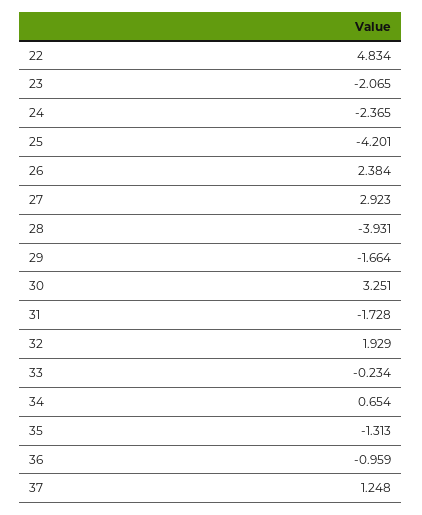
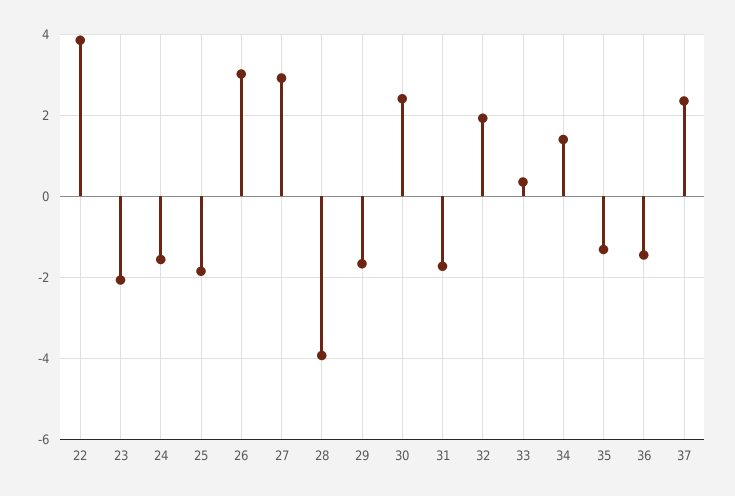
22: 4.834 -> 3.8
24: -2.365 -> -1.6
25: -4.201 -> -1.8
26: 2.384 -> 3
30: 3.251 -> 2.4
33: -0.234 -> 0.4
34: 0.654 -> 1.4
36: -0.959 -> -1.4
37: 1.248 -> 2.4

